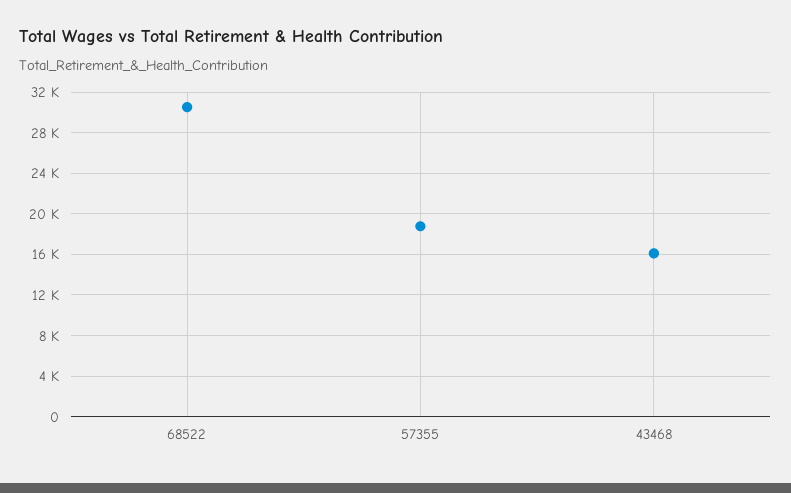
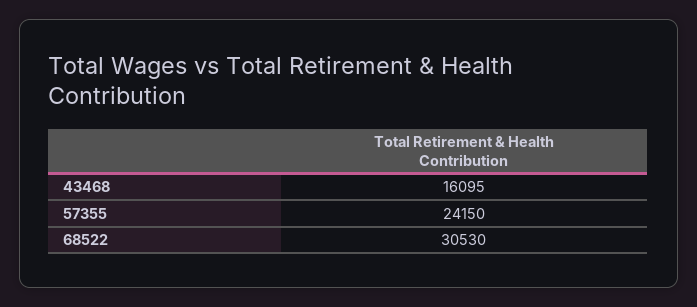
57355: 19000 -> 24150

